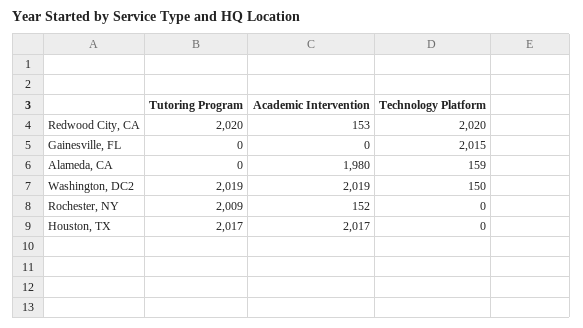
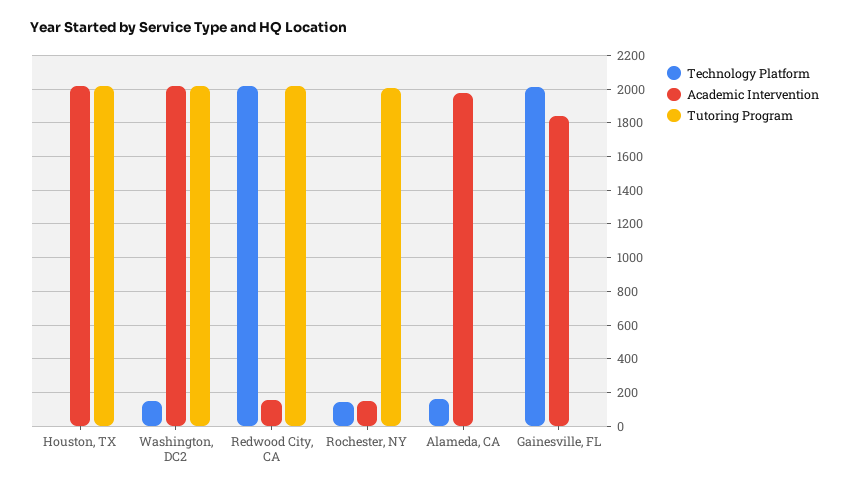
Academic Intervention, Gainesville, FL: 0 -> 1850
Technology Platform, Rochester, NY: 0 -> 150

